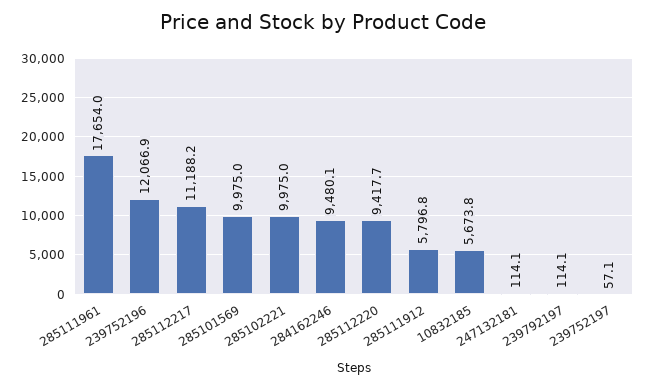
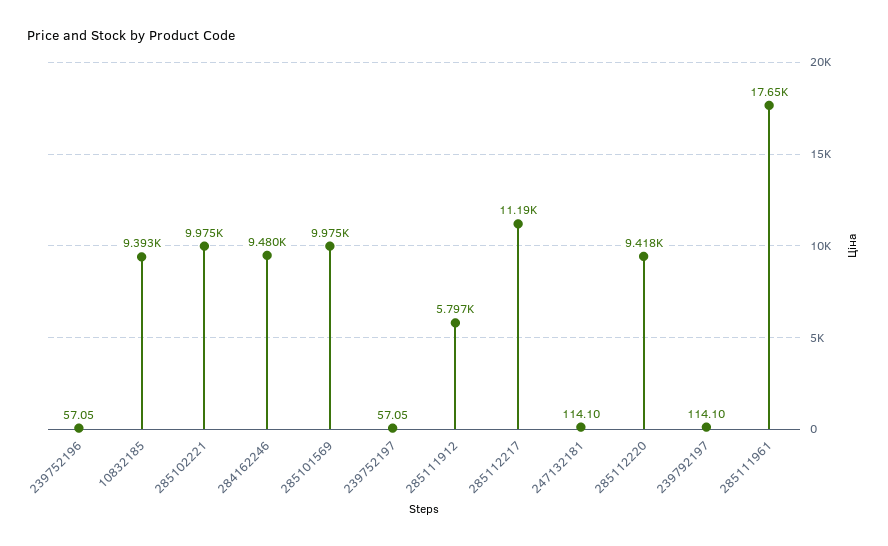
239752196: 12066.9 -> 57.05
10832185: 5673.8 -> 9393

